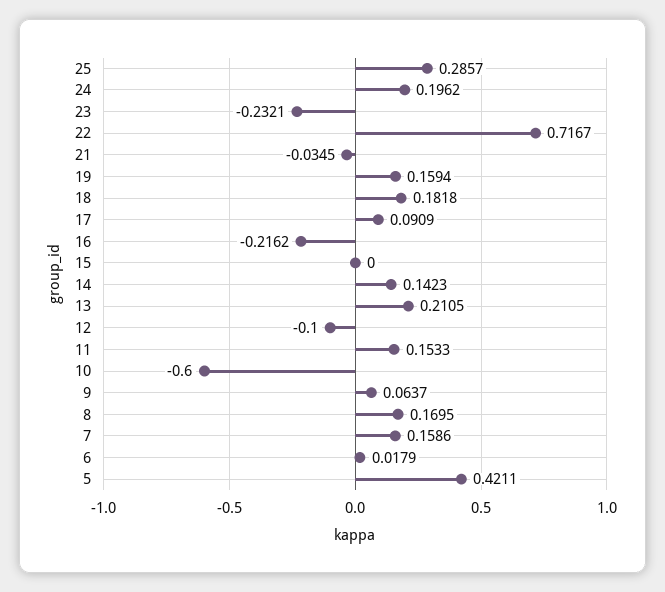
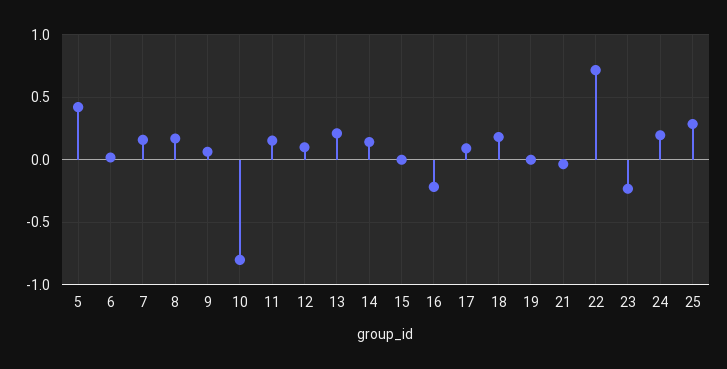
19: 0.1594 -> 0
12: -0.1 -> 0.1
10: -0.6 -> -0.8

